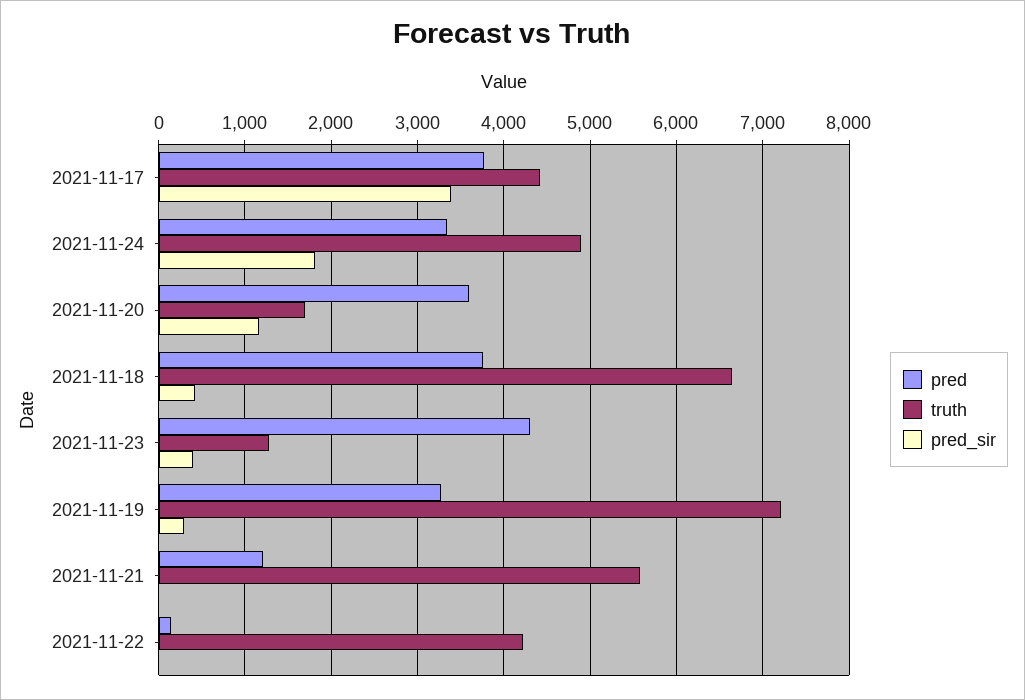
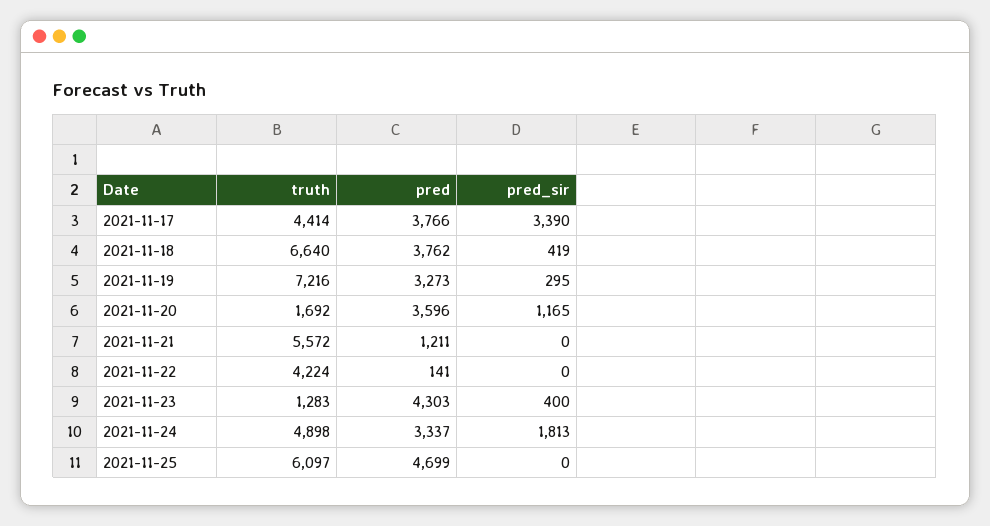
truth, 2021-11-25: none -> 6097
pred, 2021-11-25: none -> 4699
pred_sir, 2021-11-25: none -> 0

